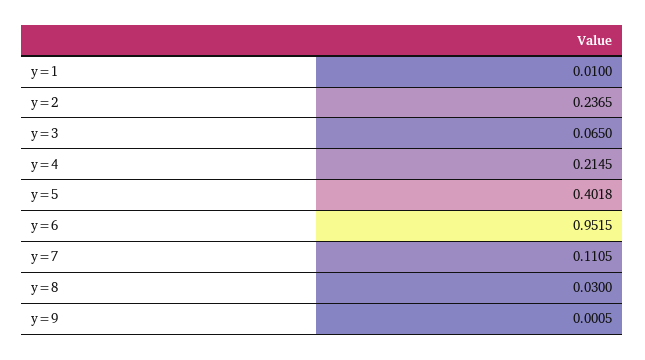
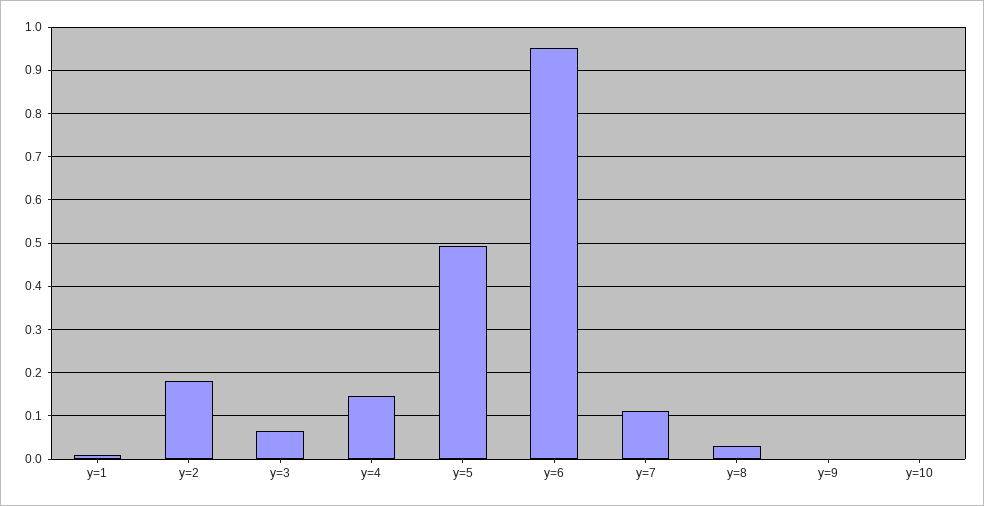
y=2: 0.2365 -> 0.18
y=4: 0.2145 -> 0.14
y=5: 0.4018 -> 0.5
y=10: none -> 0

